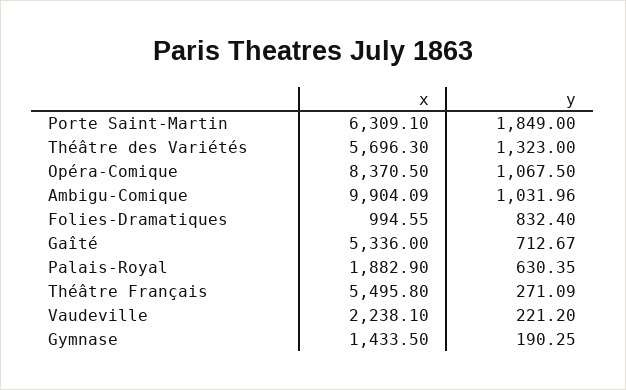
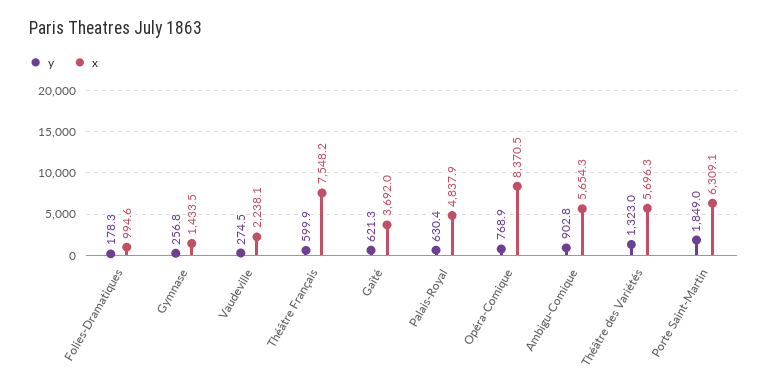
y, Opéra-Comique: 1067.5 -> 768.9
x, Ambigu-Comique: 9904.09 -> 5654.3
y, Ambigu-Comique: 1031.96 -> 902.8
y, Folies-Dramatiques: 832.4 -> 178.3
x, Gaîté: 5336 -> 3692
y, Gaîté: 712.67 -> 621.3
x, Palais-Royal: 1882.9 -> 4837.9
x, Théâtre Français: 5495.8 -> 7548.2
y, Théâtre Français: 271.09 -> 599.9
y, Vaudeville: 221.2 -> 274.5
y, Gymnase: 190.25 -> 256.8

